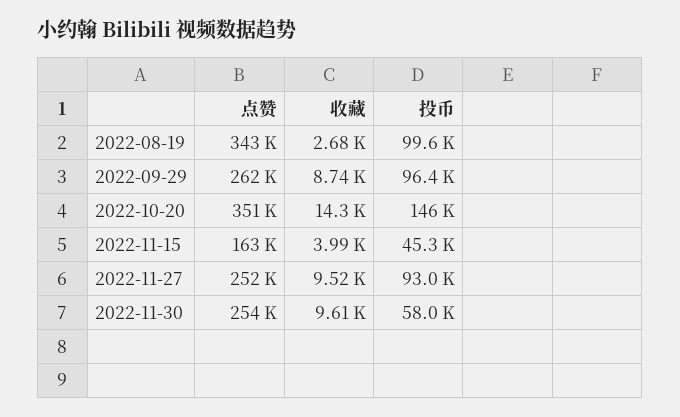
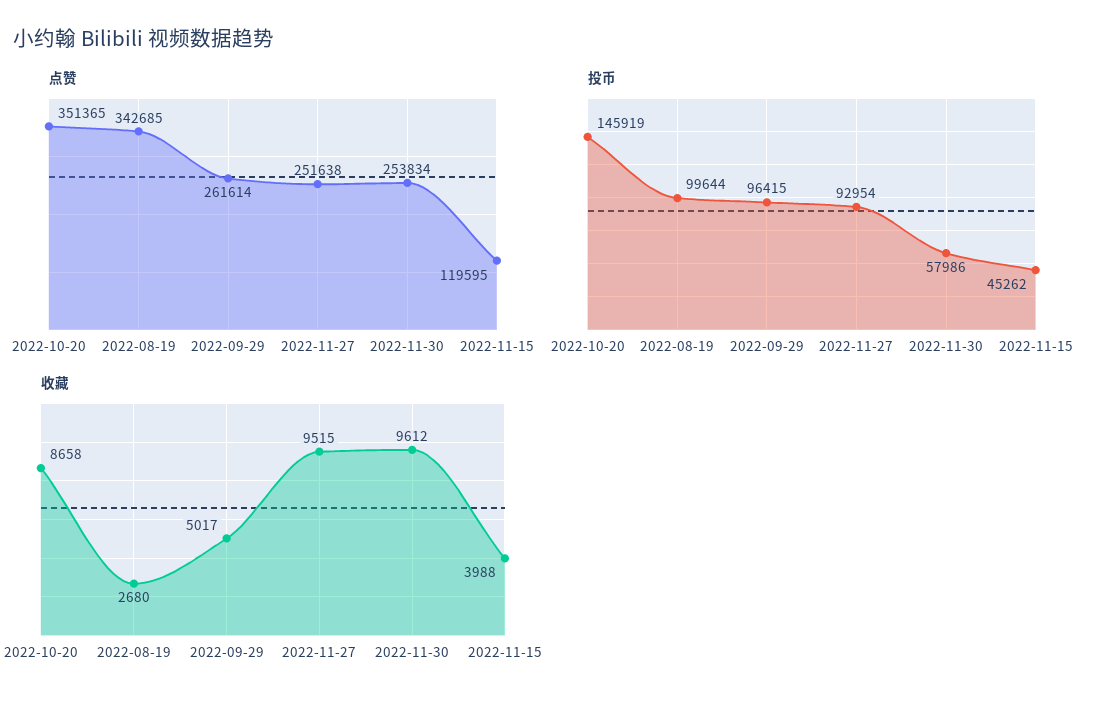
收藏, 2022-09-29: 8740 -> 5017
收藏, 2022-10-20: 14300 -> 8658
点赞, 2022-11-15: 163000 -> 119595

